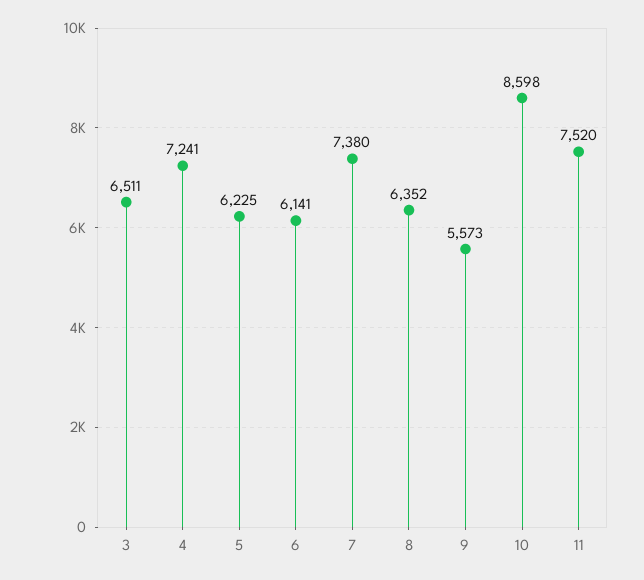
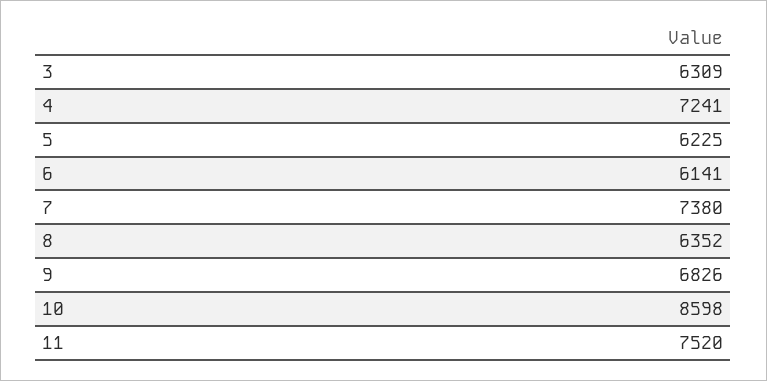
3: 6511 -> 6309
9: 5573 -> 6826

